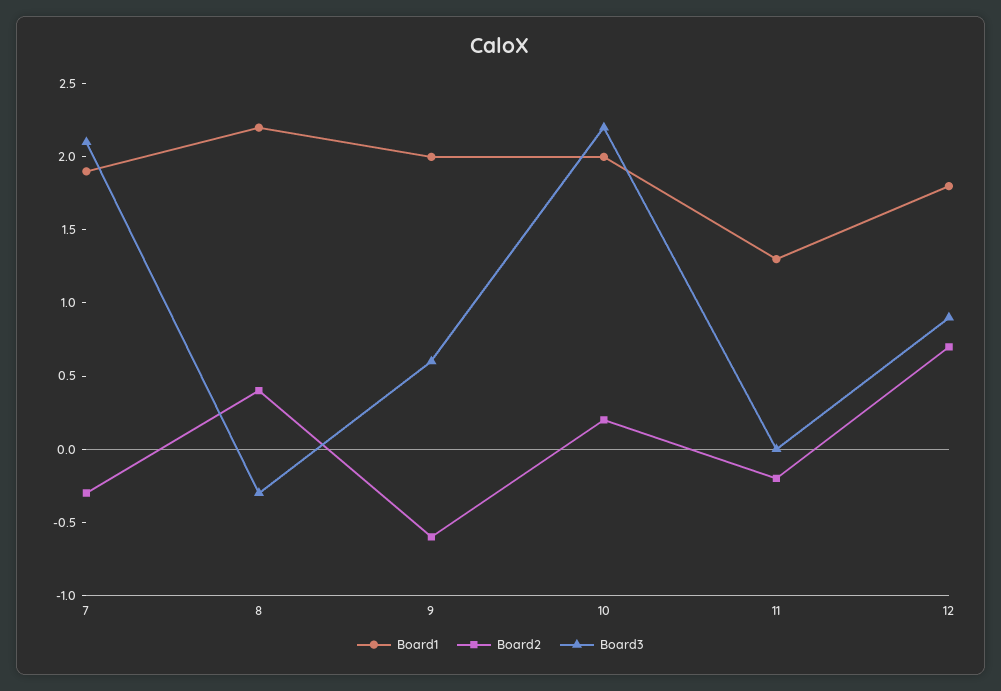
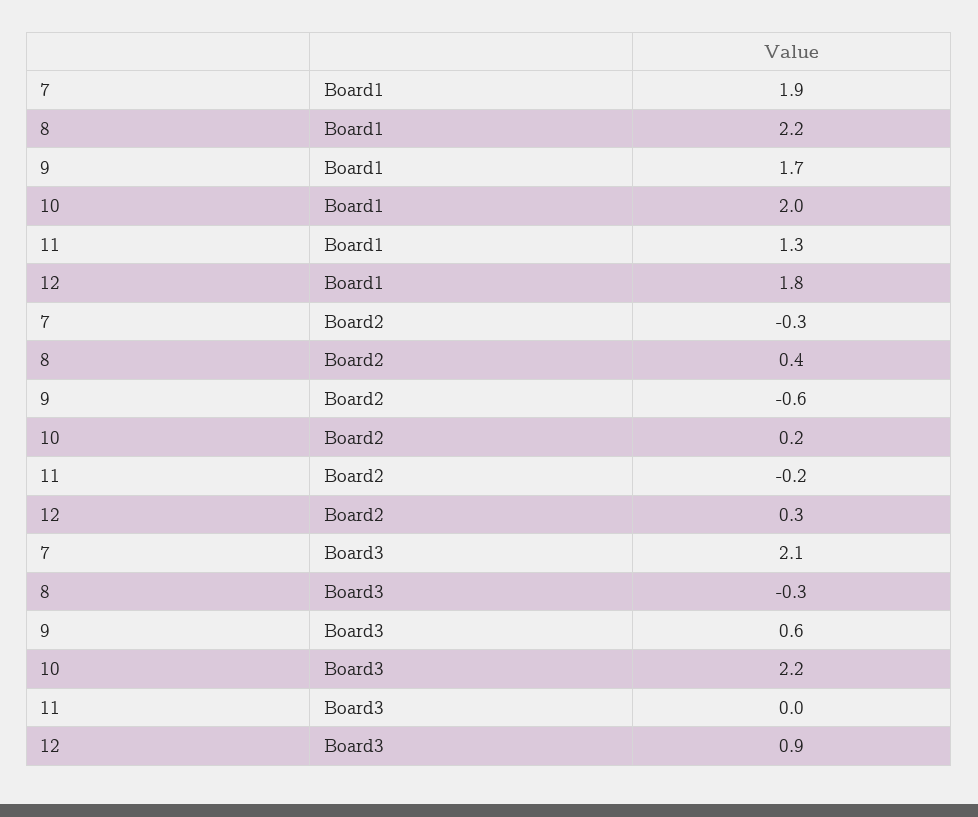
Board1, 9: 2 -> 1.7
Board2, 12: 0.7 -> 0.3

